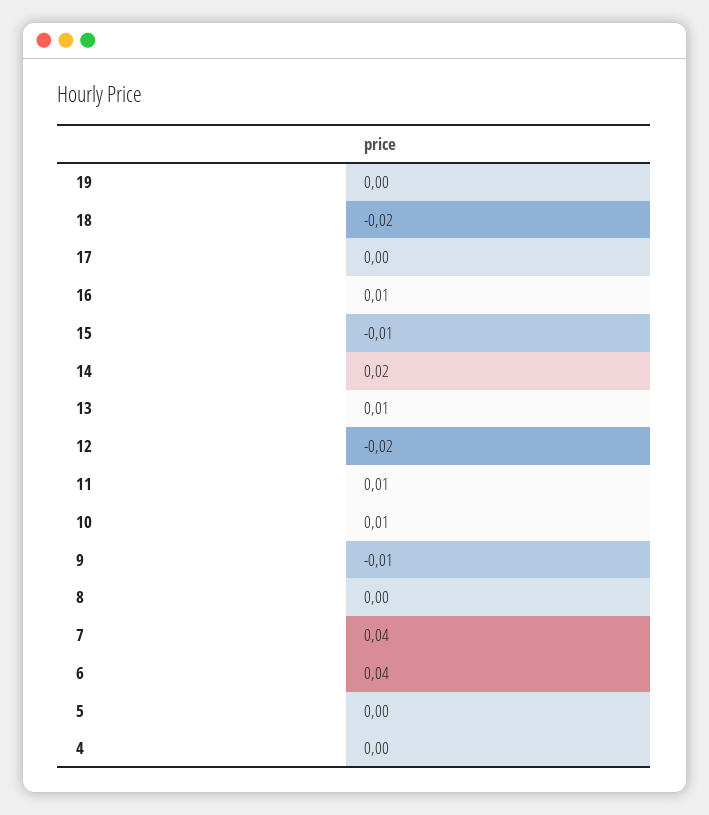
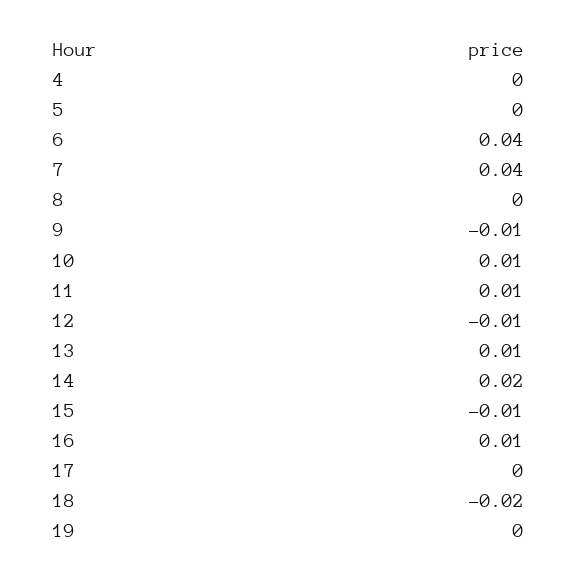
12: -0.02 -> -0.01

